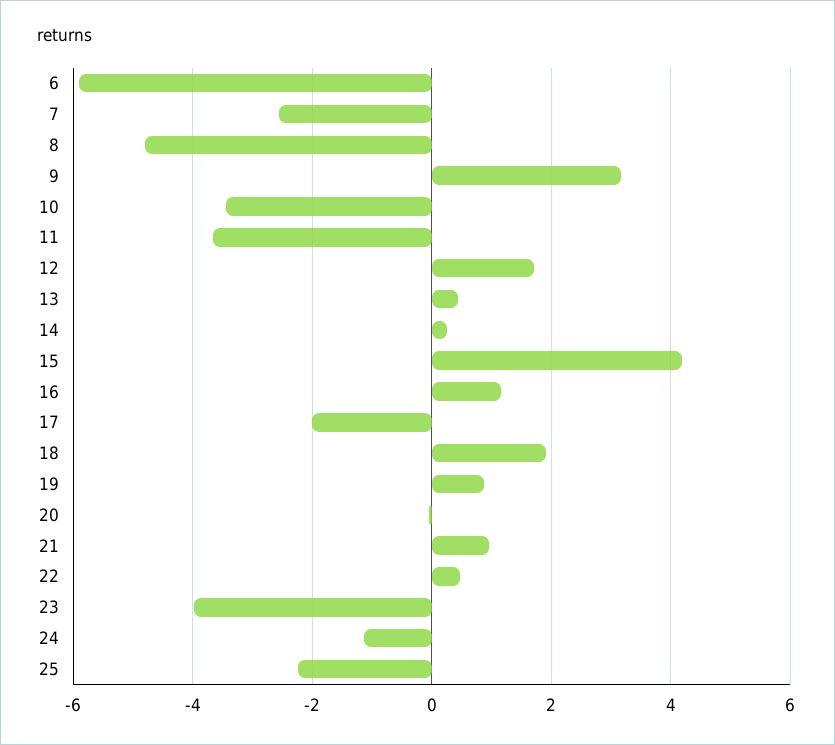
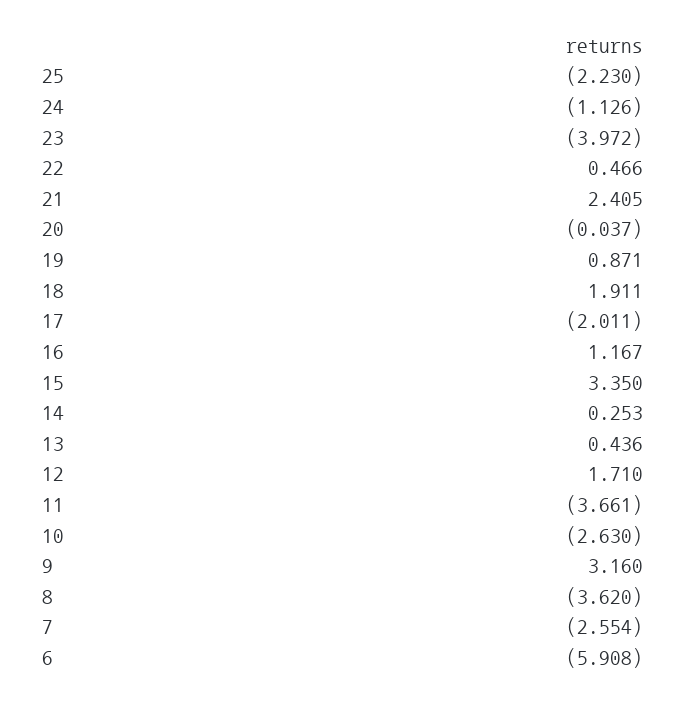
8: -4.8 -> -3.62
10: -3.4 -> -2.63
15: 4.2 -> 3.35
21: 1 -> 2.405

